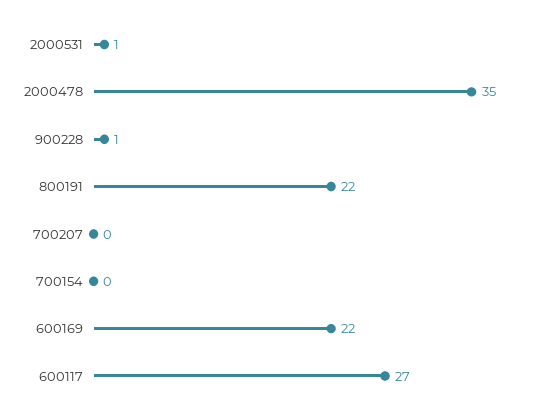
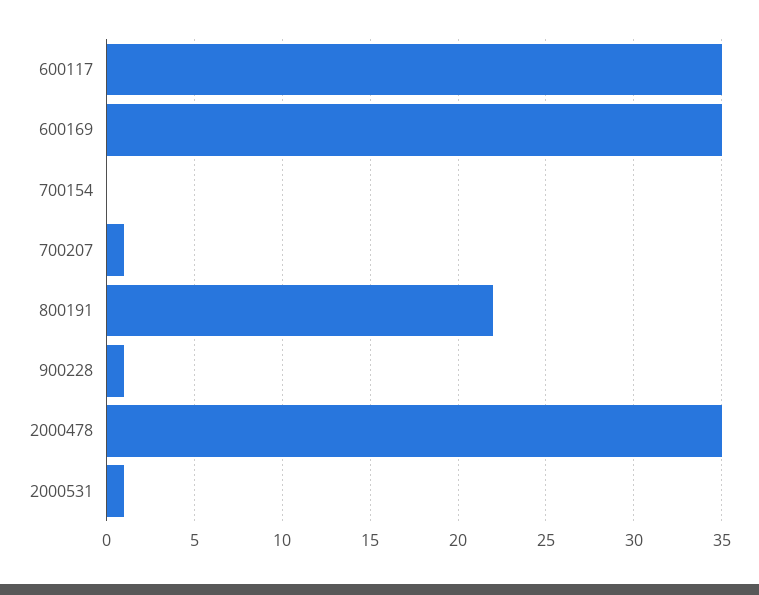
700207: 0 -> 1
600169: 22 -> 35
600117: 27 -> 35

